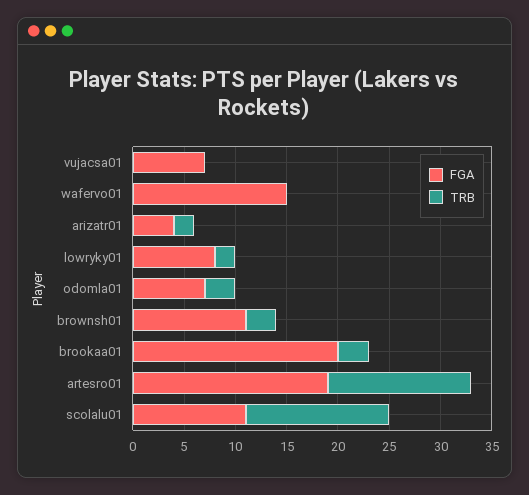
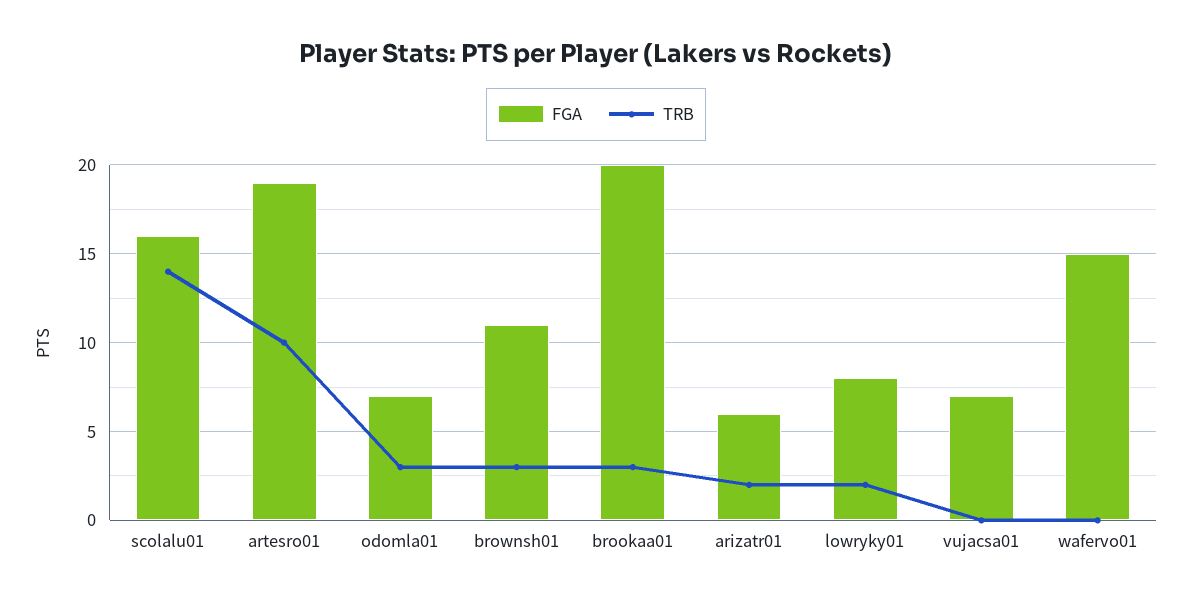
FGA, arizatr01: 4 -> 6
TRB, artesro01: 14 -> 10
FGA, scolalu01: 11 -> 16

